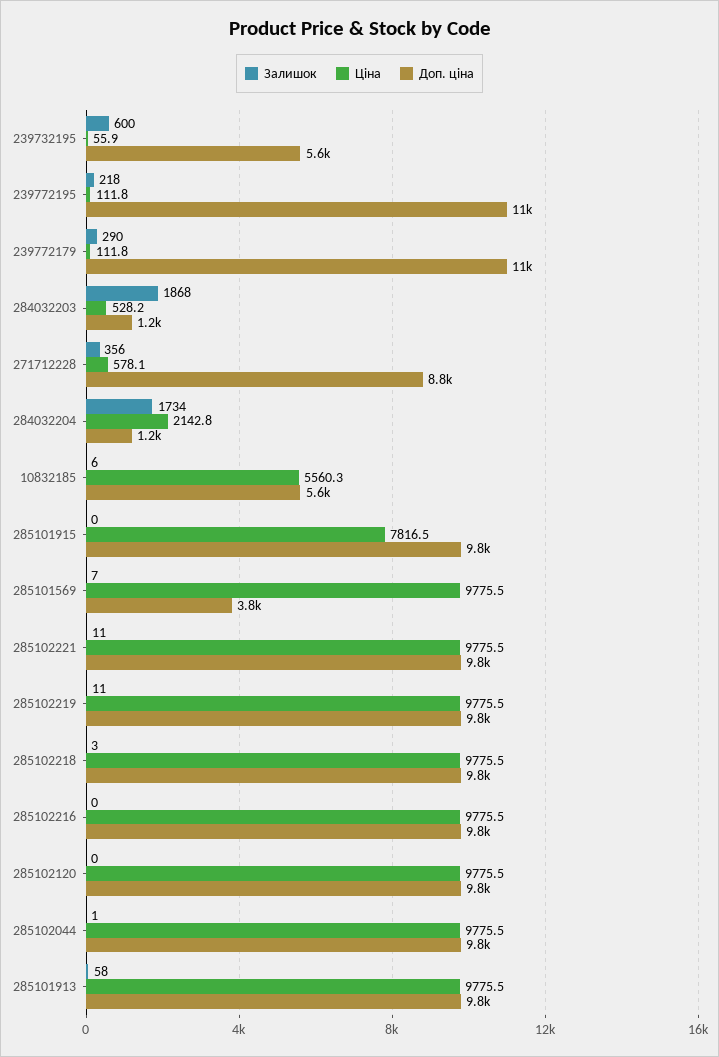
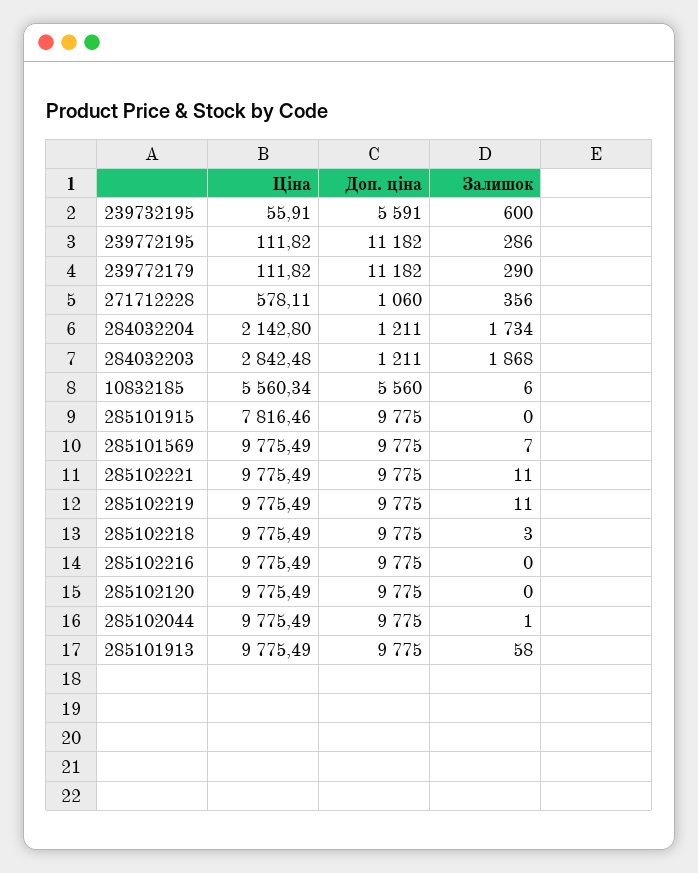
Залишок, 239772195: 218 -> 286
Ціна, 284032203: 528.2 -> 2842.48
Доп. ціна, 271712228: 8800 -> 1060
Доп. ціна, 285101569: 3800 -> 9775

